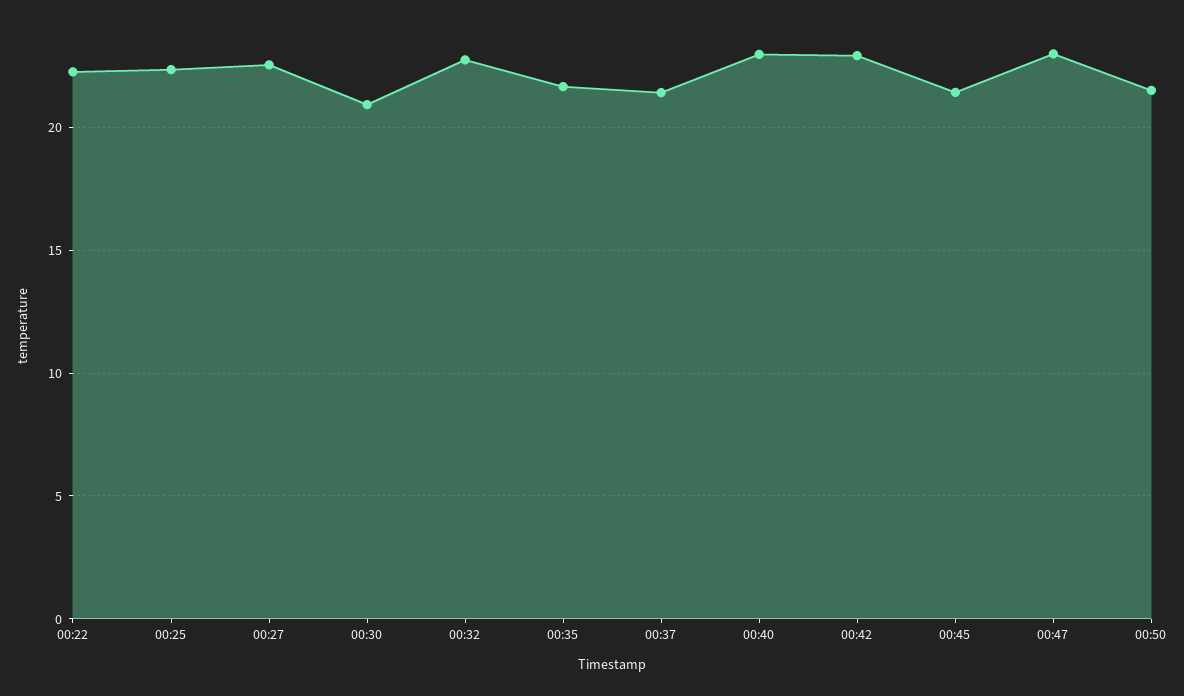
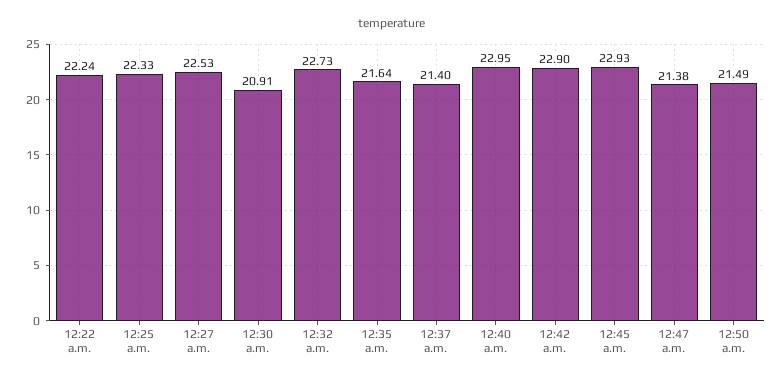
00:45: 21.5 -> 22.93
00:47: 23 -> 21.38

